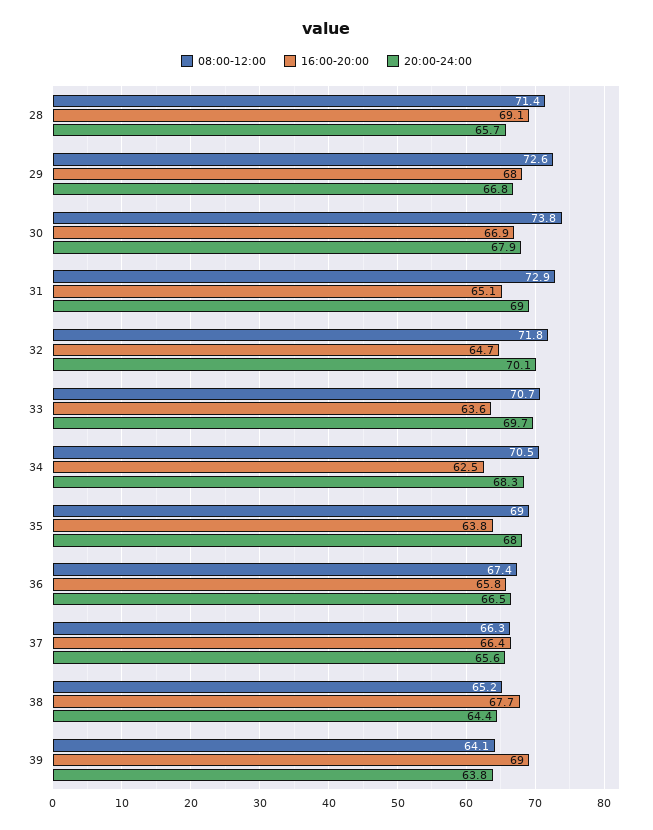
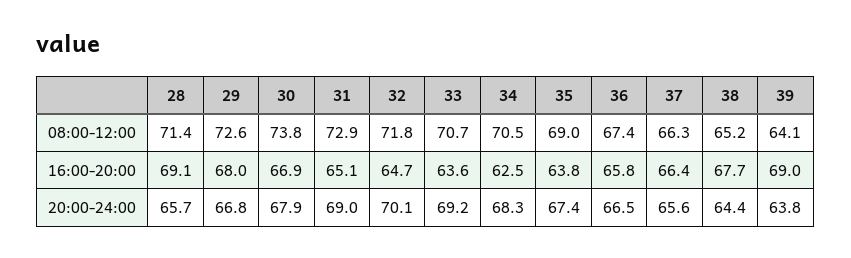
20:00-24:00, 33: 69.7 -> 69.2
20:00-24:00, 35: 68 -> 67.4

